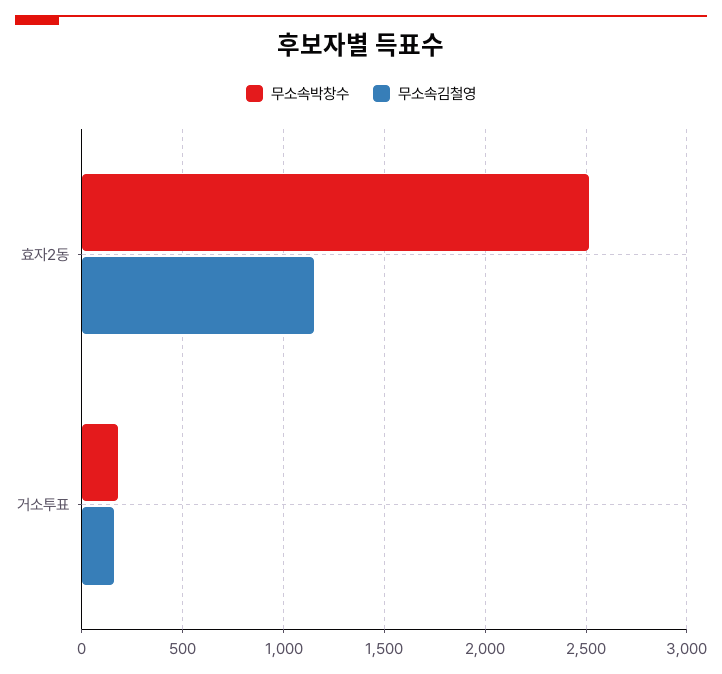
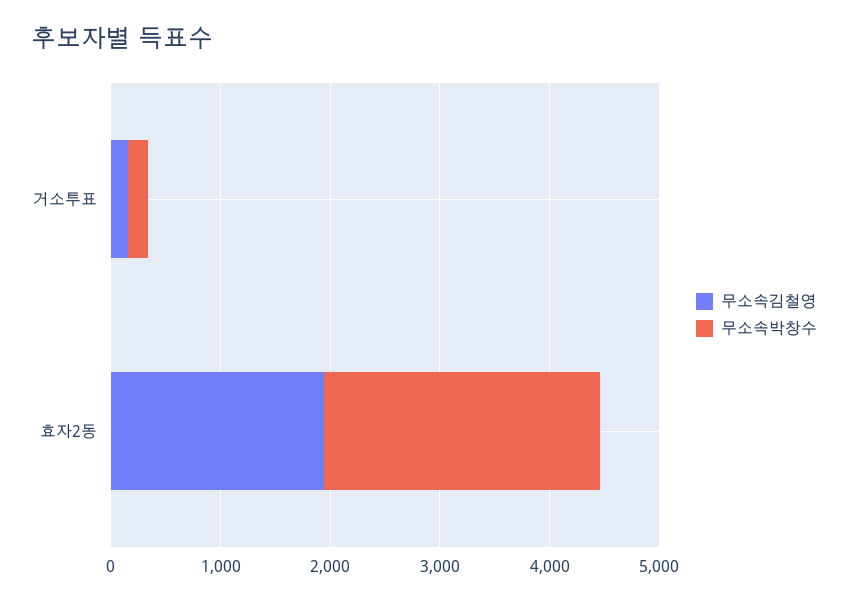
무소속김철영, 효자2동: 1150 -> 2000

